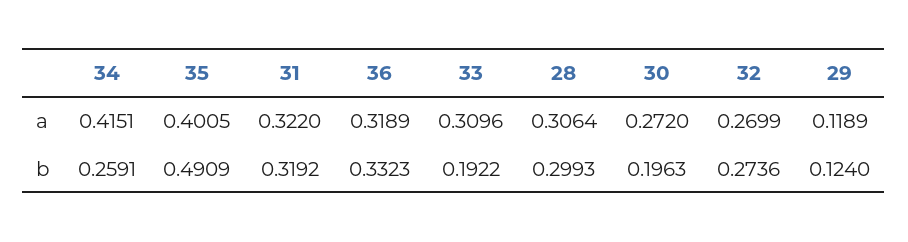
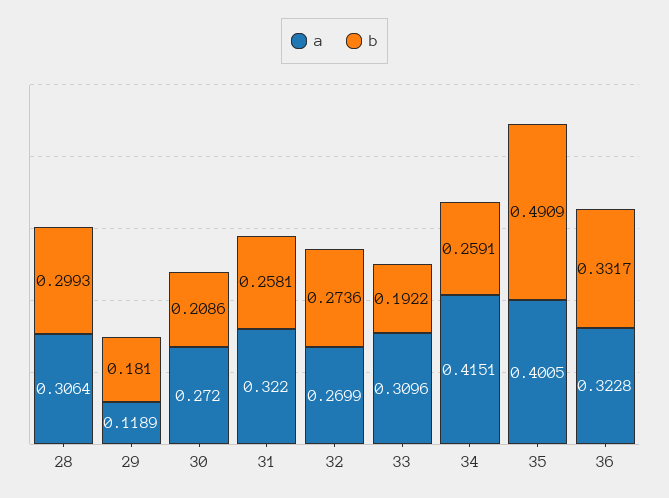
a, 36: 0.3189 -> 0.3228
b, 31: 0.3192 -> 0.2581
b, 36: 0.3323 -> 0.3317
b, 30: 0.1963 -> 0.2086
b, 29: 0.124 -> 0.181

